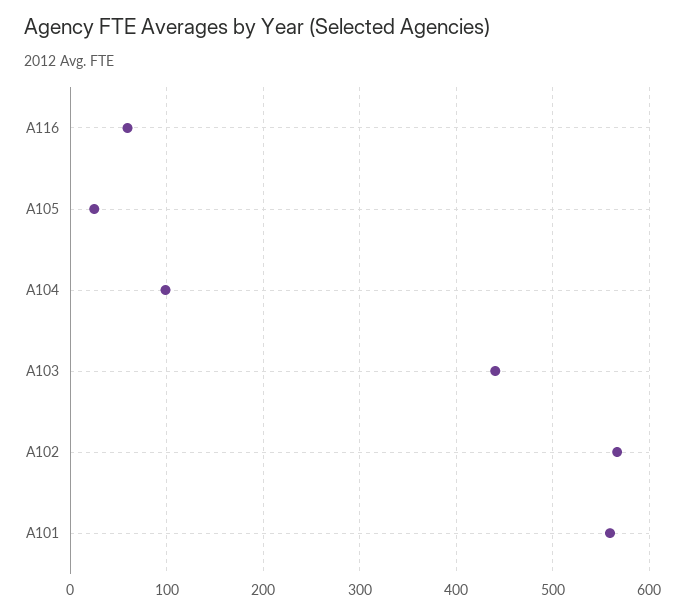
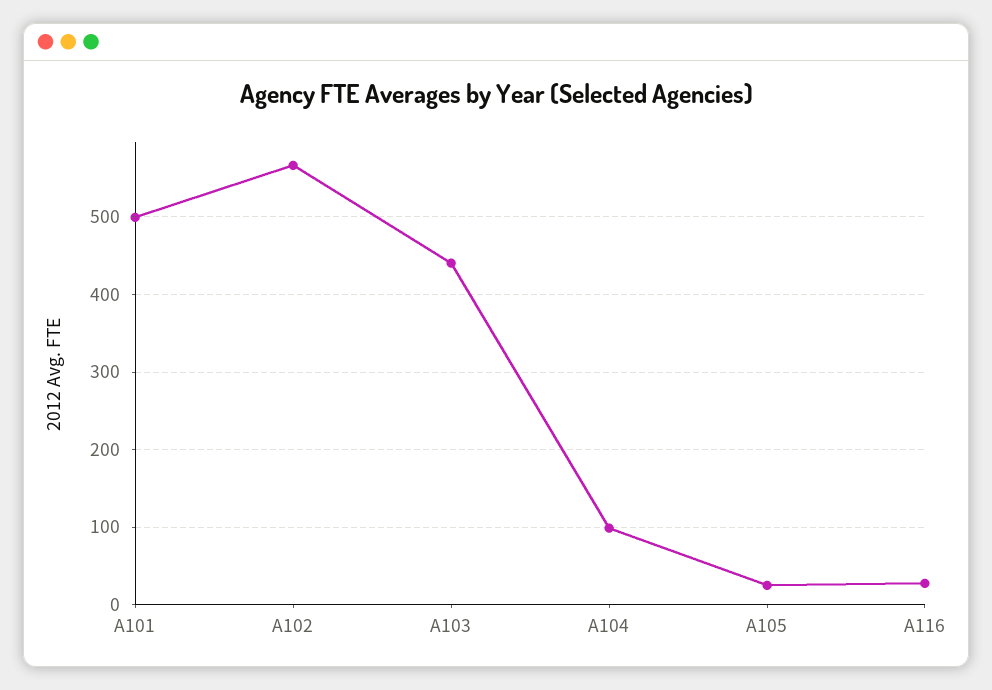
A116: 60 -> 30
A101: 560 -> 500

